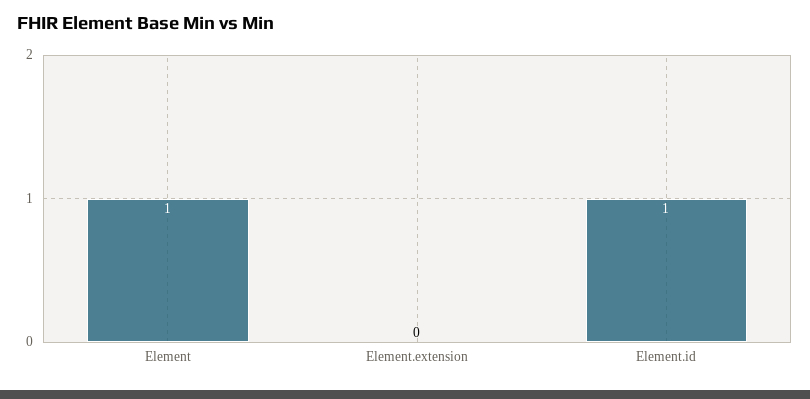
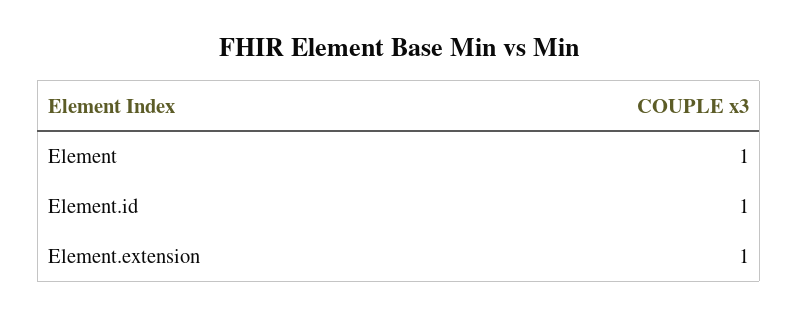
Element.extension: 0 -> 1

